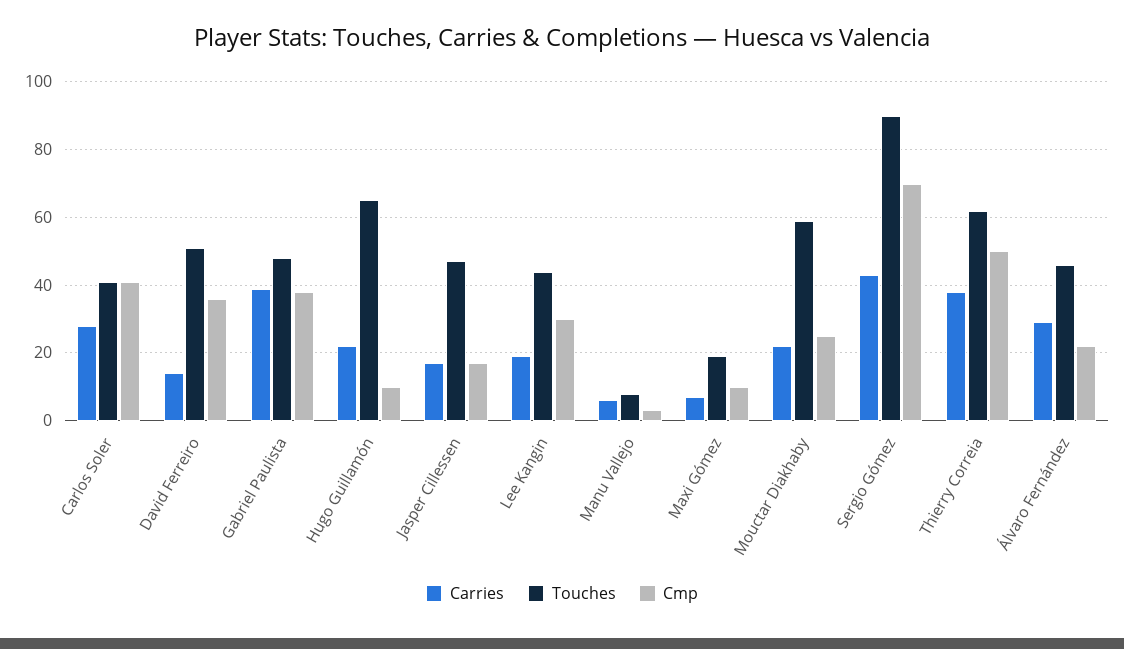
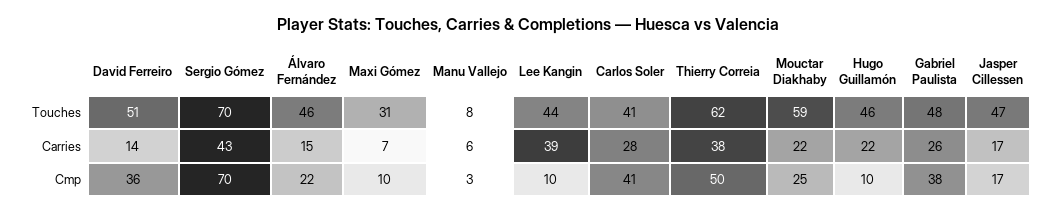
Carries, Gabriel Paulista: 40 -> 26
Touches, Hugo Guillamón: 65 -> 46
Carries, Lee Kangin: 20 -> 39
Cmp, Lee Kangin: 30 -> 10
Touches, Maxi Gómez: 20 -> 31
Touches, Sergio Gómez: 90 -> 70
Carries, Álvaro Fernández: 30 -> 15

